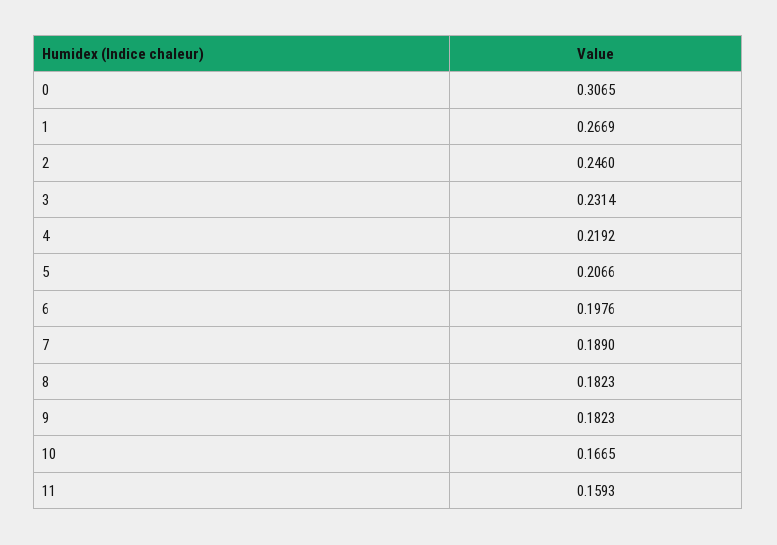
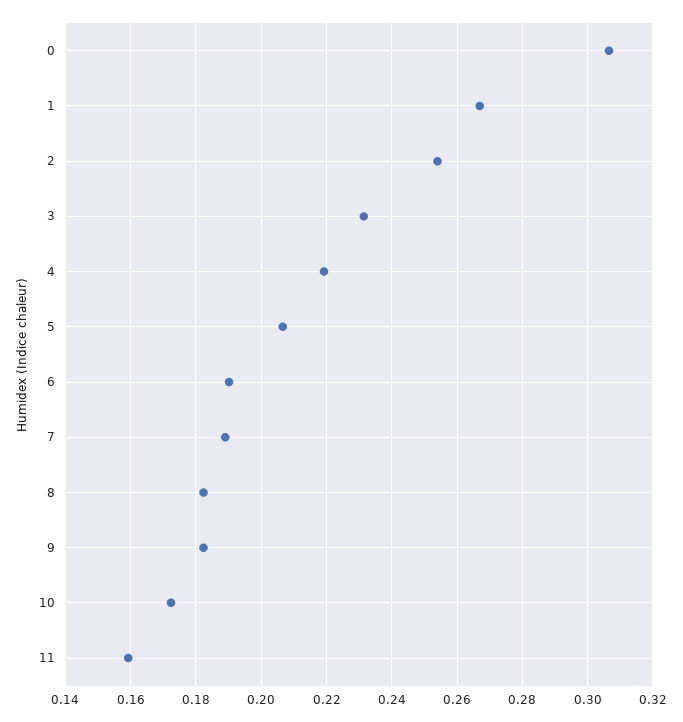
2: 0.246 -> 0.254
6: 0.1976 -> 0.19
10: 0.1665 -> 0.172

